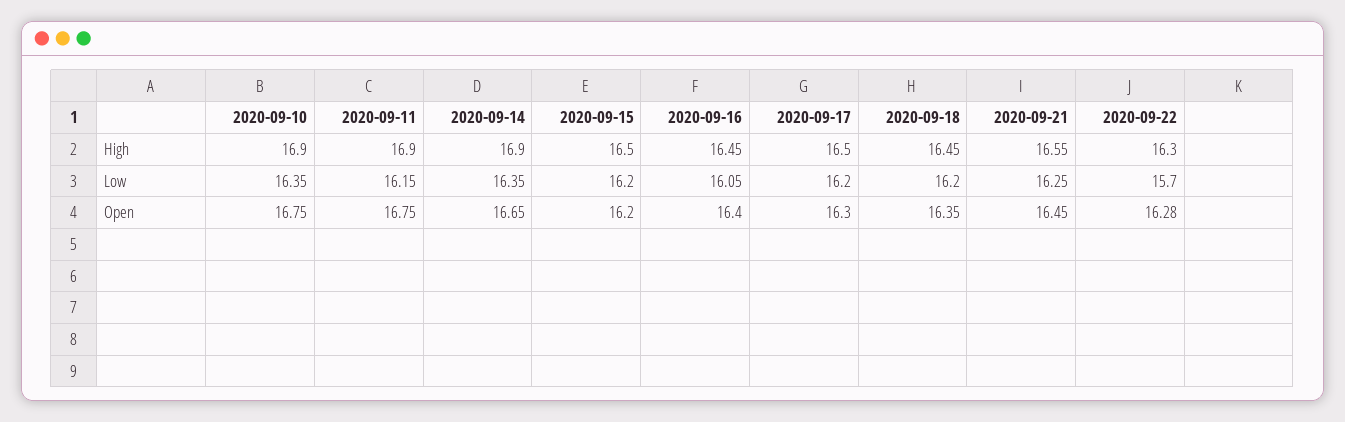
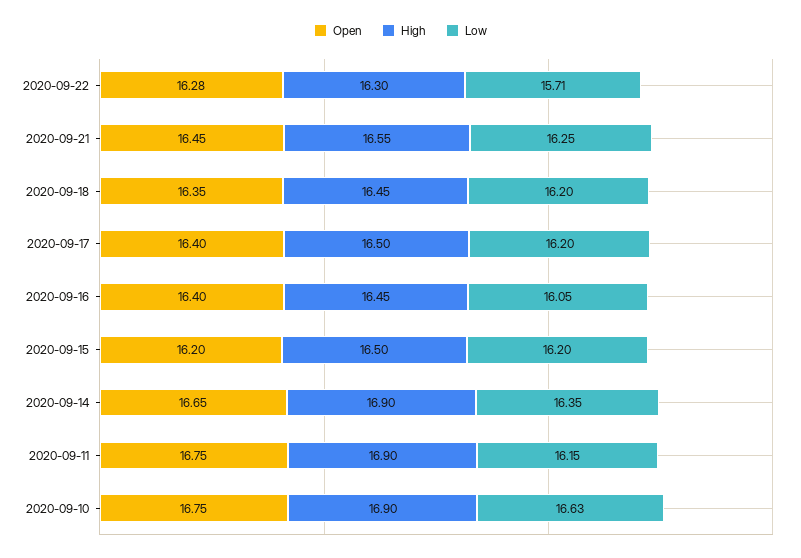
Low, 2020-09-10: 16.35 -> 16.63
Low, 2020-09-22: 15.7 -> 15.71
Open, 2020-09-17: 16.3 -> 16.4

